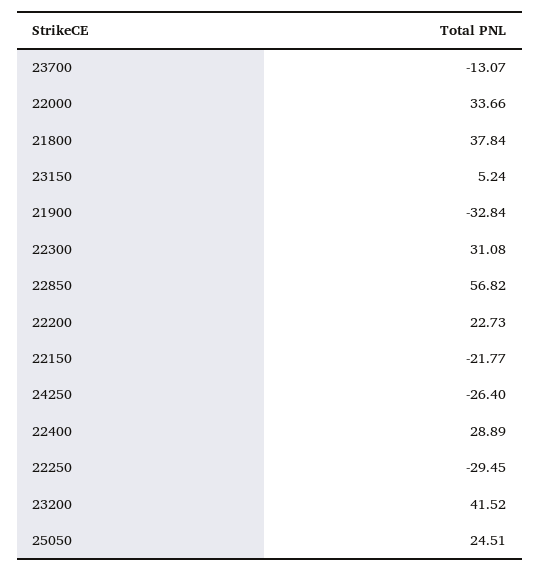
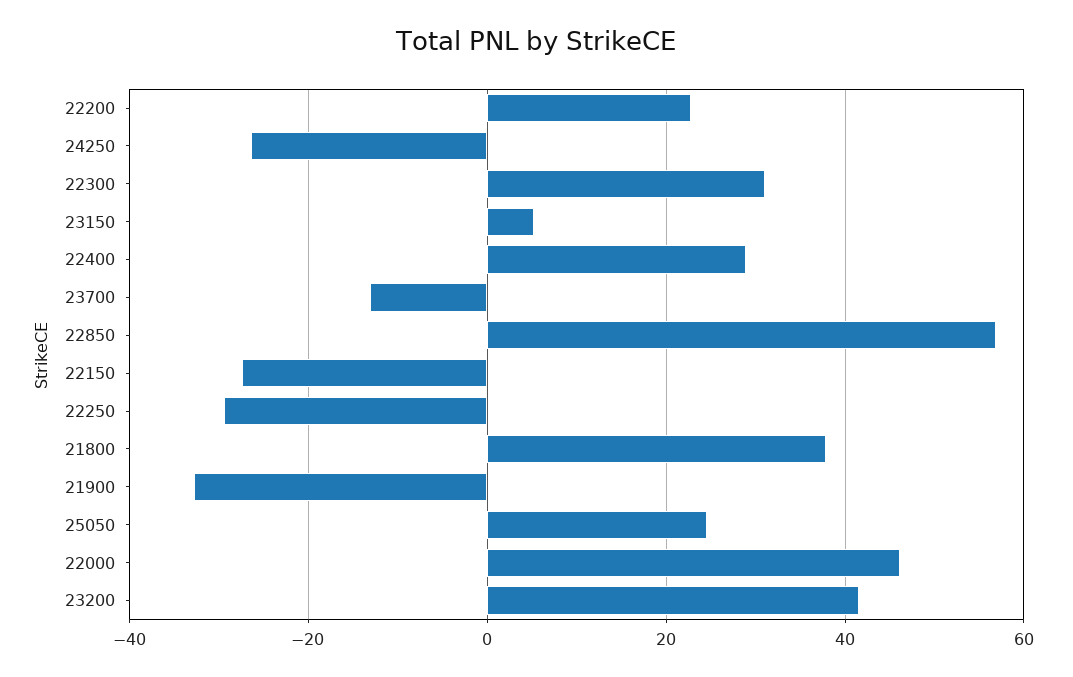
22000: 33.66 -> 46
22150: -21.77 -> -28

